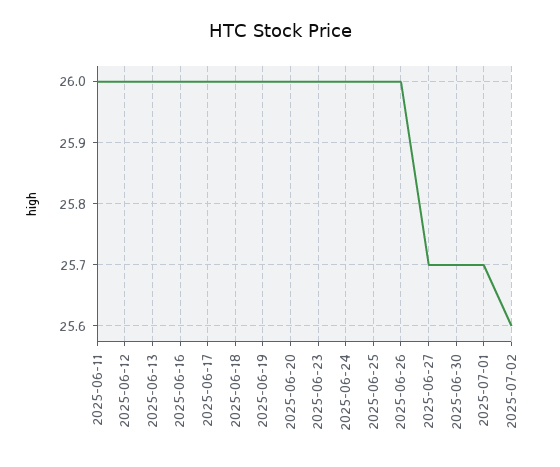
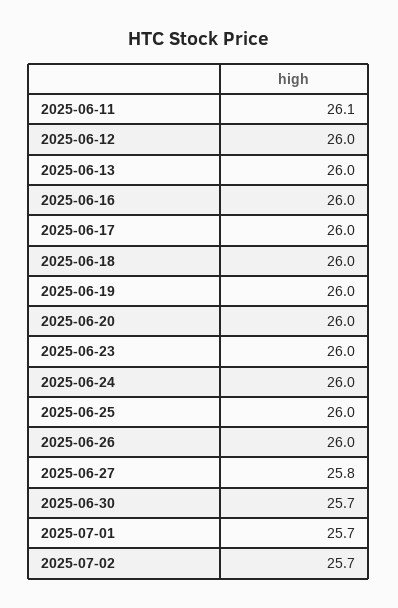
2025-06-11: 26 -> 26.1
2025-06-27: 25.7 -> 25.8
2025-07-02: 25.6 -> 25.7

